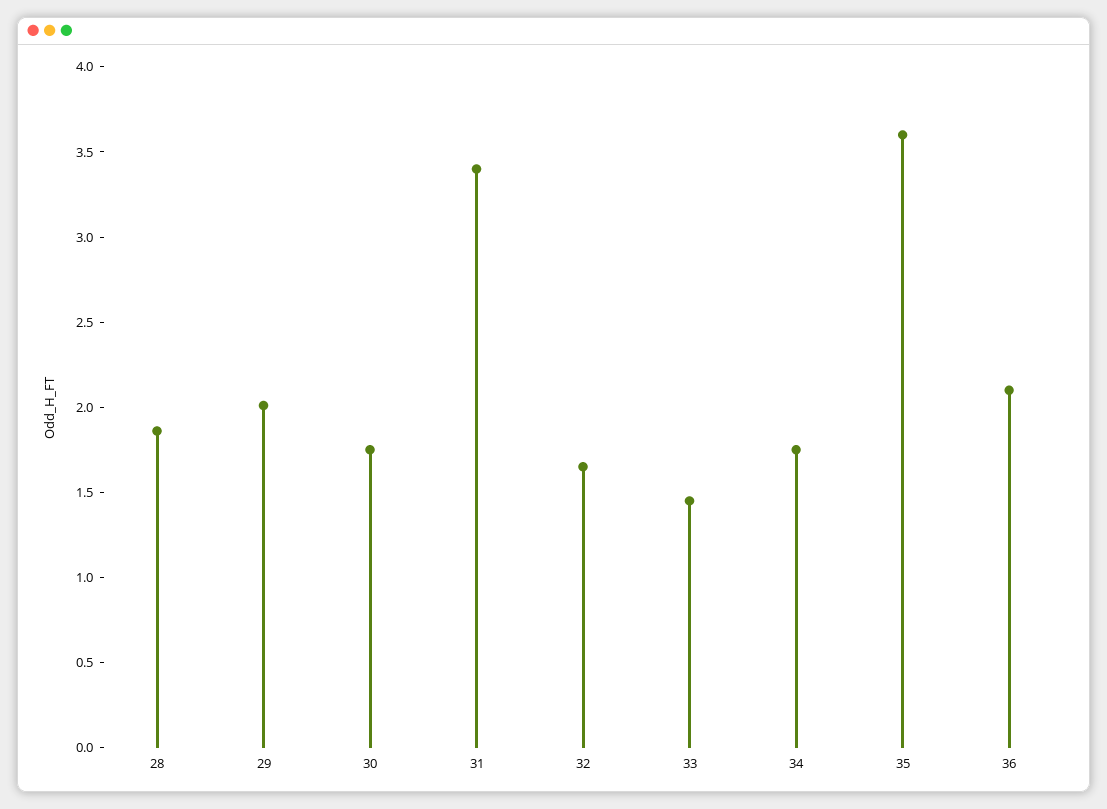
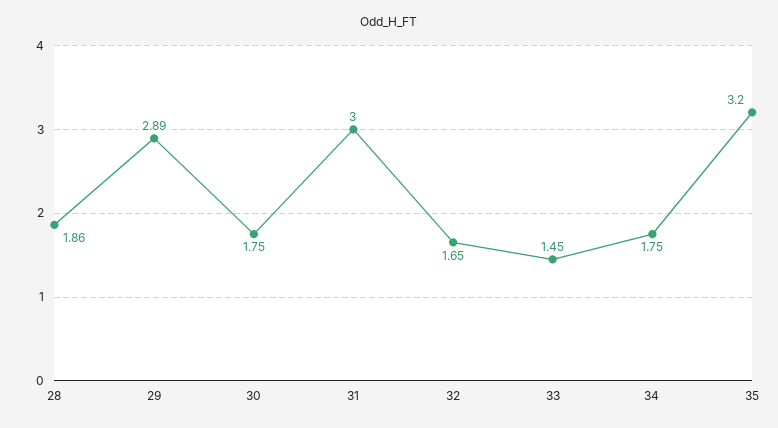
29: 2 -> 2.89
31: 3.4 -> 3
35: 3.6 -> 3.2
36: 2.1 -> none

